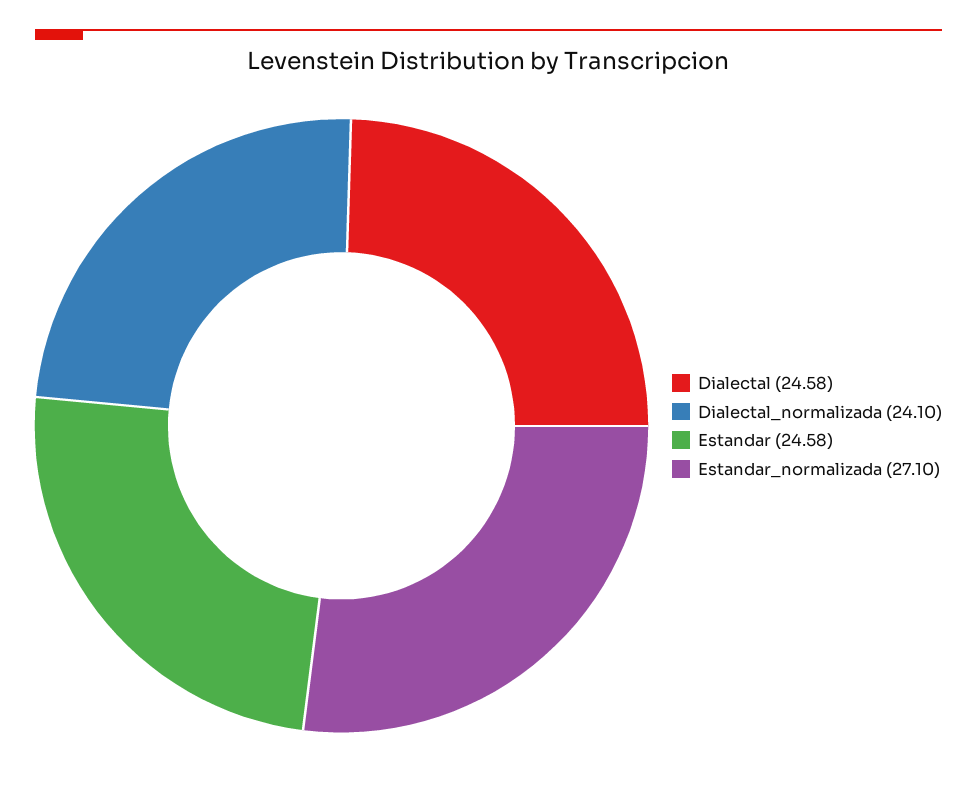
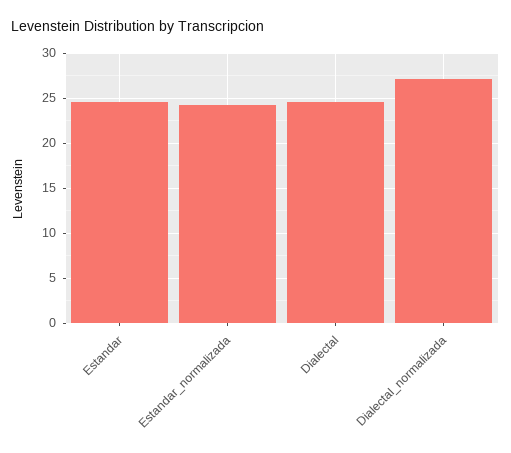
Dialectal_normalizada: 24.1 -> 27
Estandar_normalizada: 27.1 -> 24

